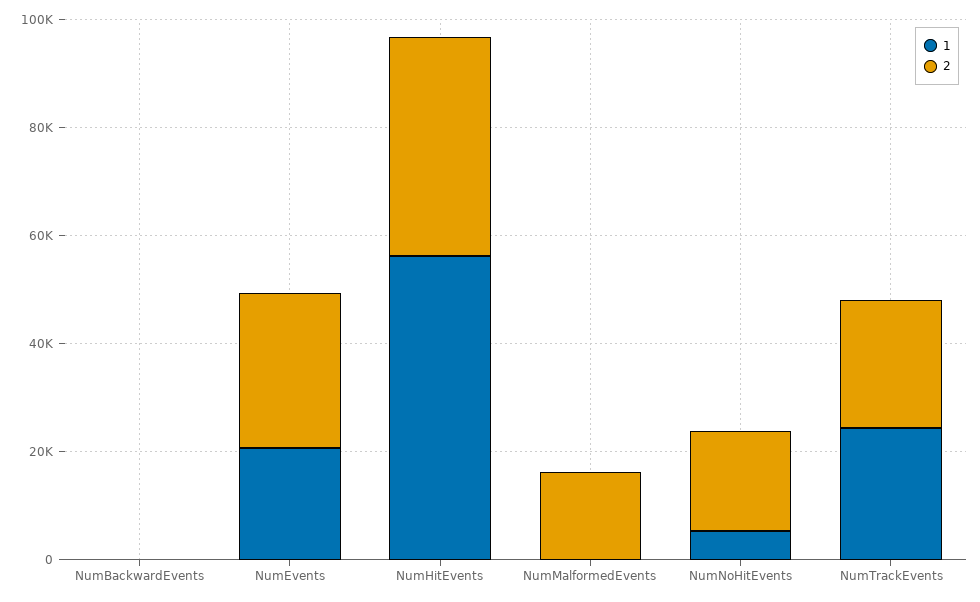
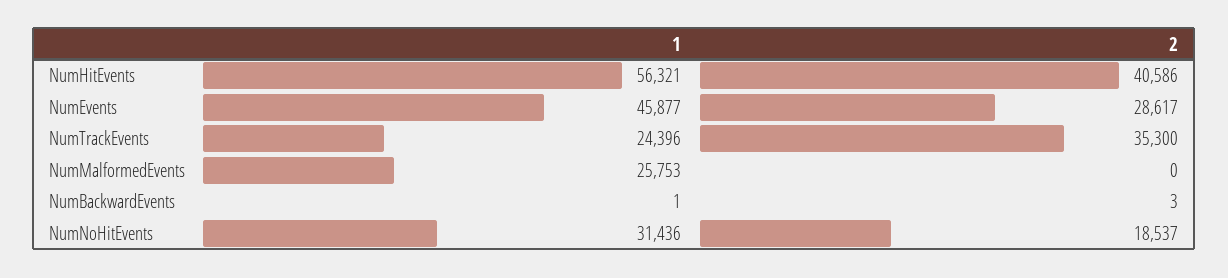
1, NumEvents: 20000 -> 45877
1, NumMalformedEvents: 0 -> 25753
2, NumMalformedEvents: 15000 -> 0
1, NumNoHitEvents: 5000 -> 31436
2, NumTrackEvents: 25000 -> 35300

